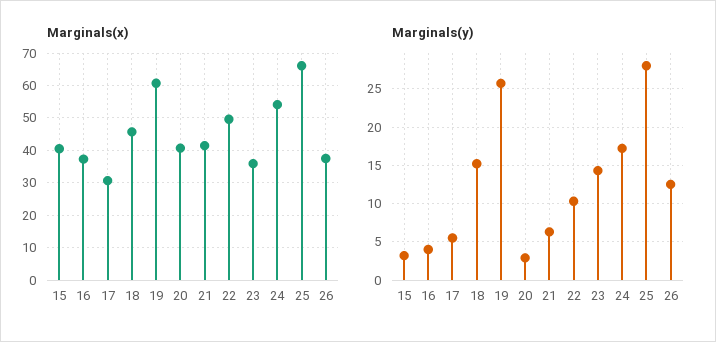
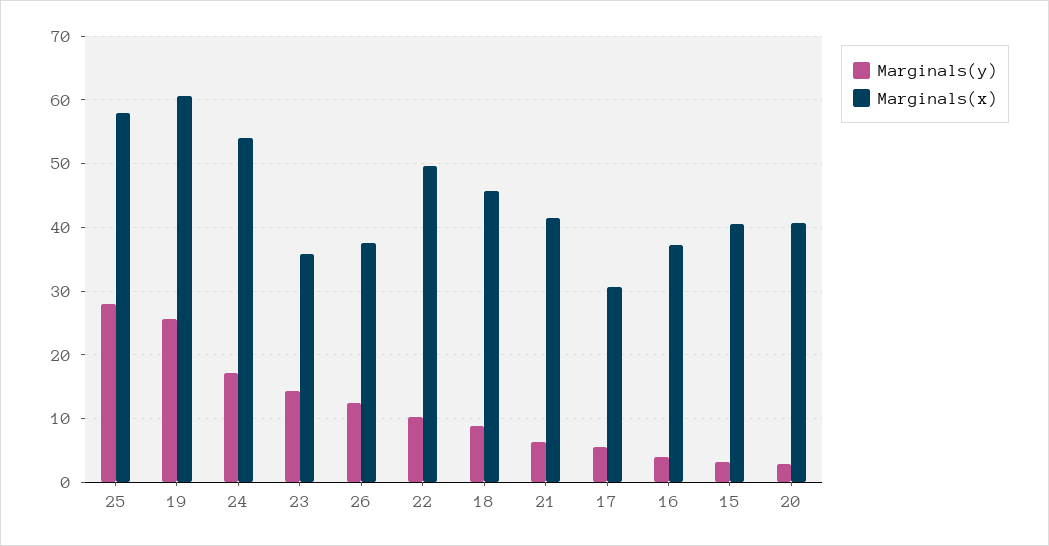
Marginals(x), 25: 66 -> 58
Marginals(y), 18: 15 -> 9

